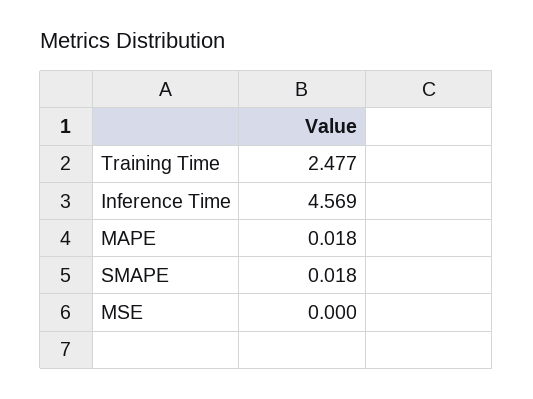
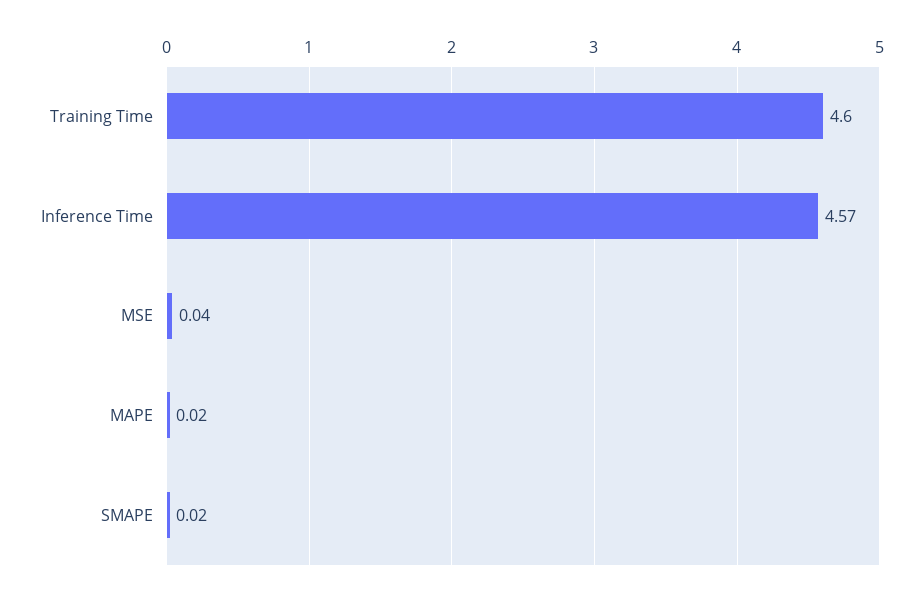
Training Time: 2.477 -> 4.6
MSE: 0 -> 0.04

